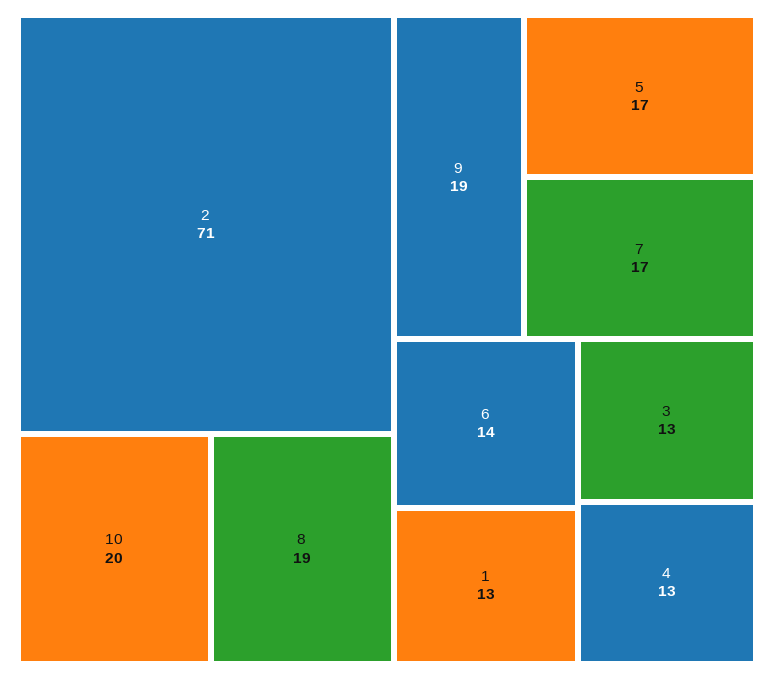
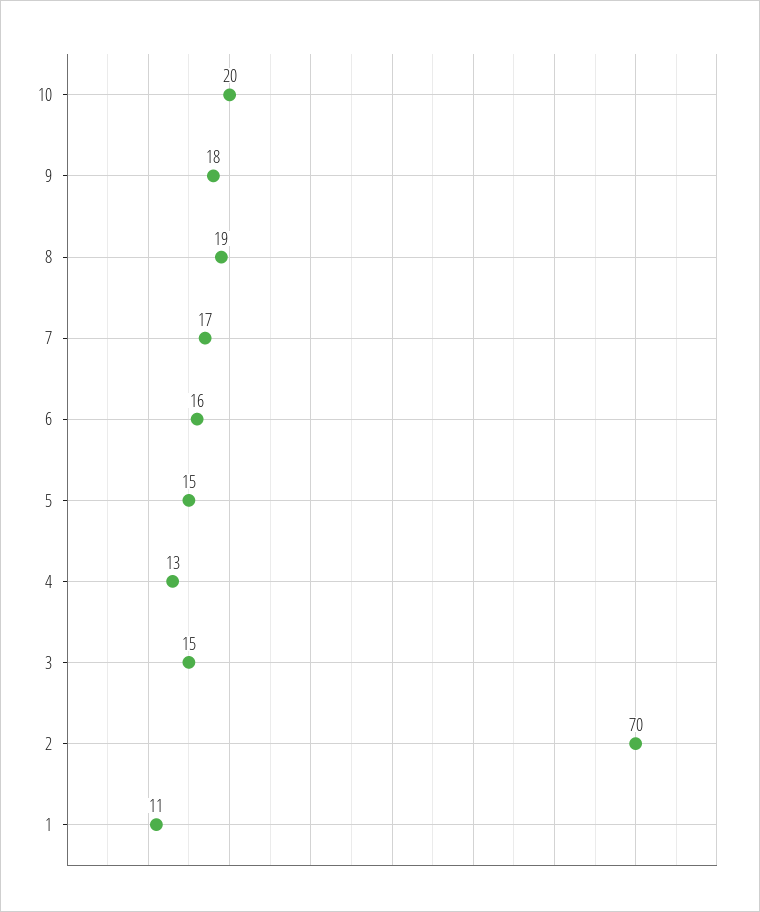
2: 71 -> 70
9: 19 -> 18
5: 17 -> 15
6: 14 -> 16
1: 13 -> 11
3: 13 -> 15

